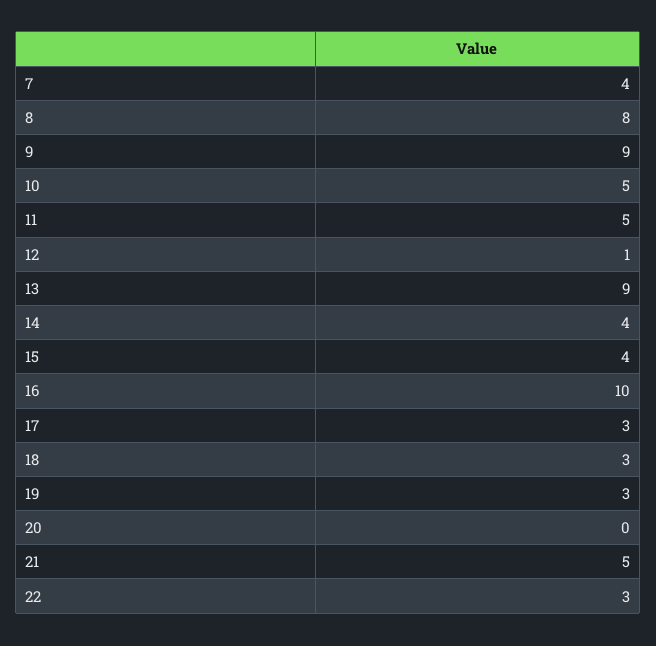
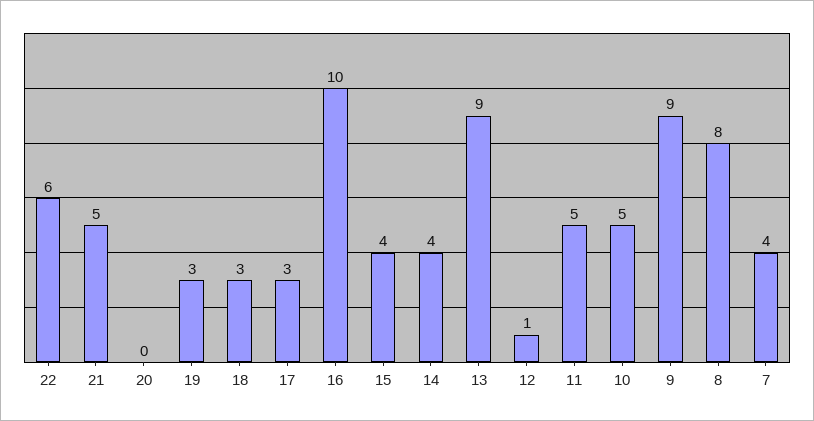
22: 3 -> 6

